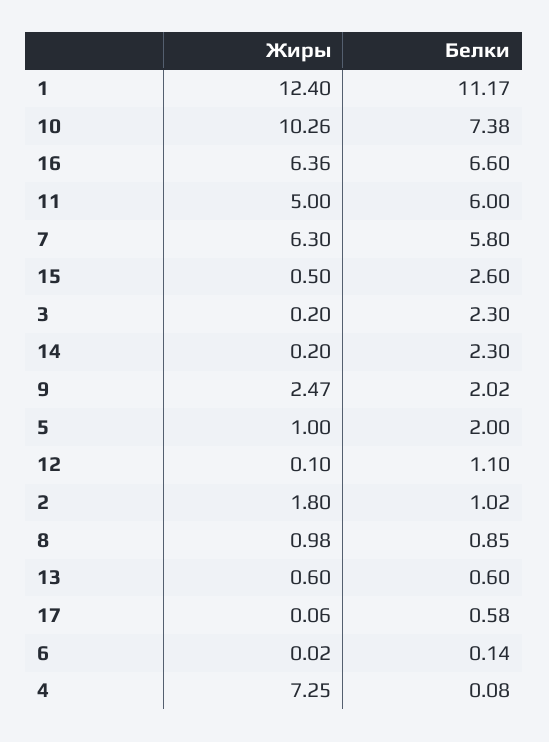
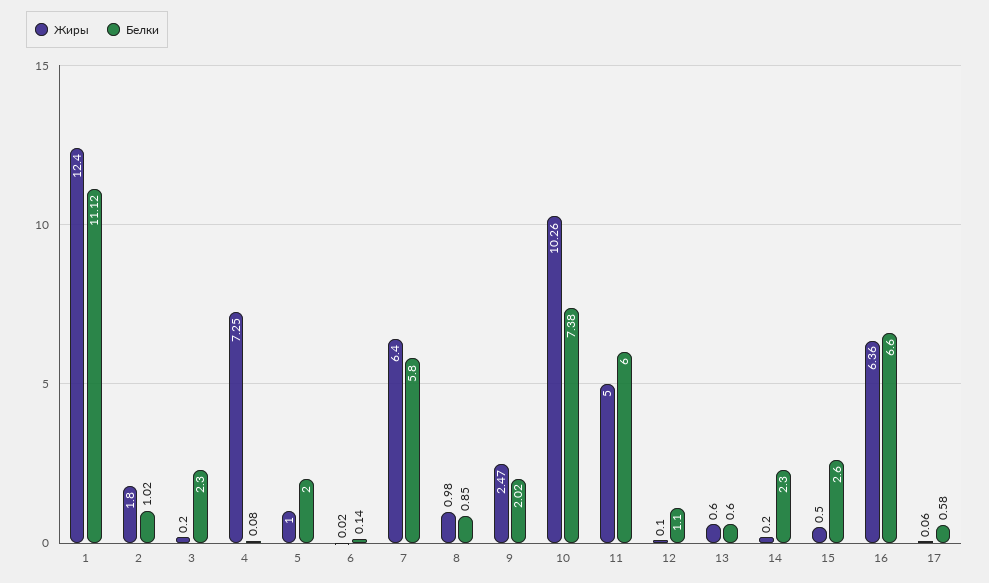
Белки, 1: 11.17 -> 11.12
Жиры, 7: 6.3 -> 6.4

